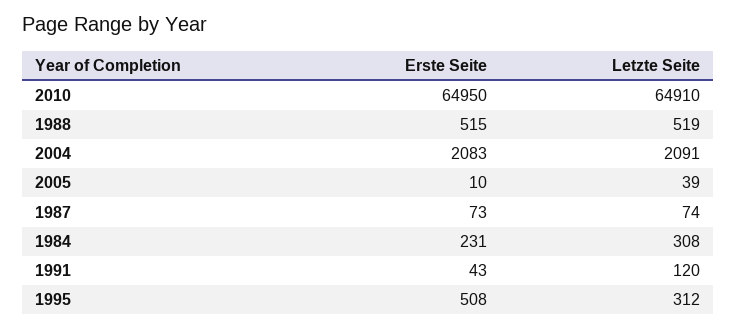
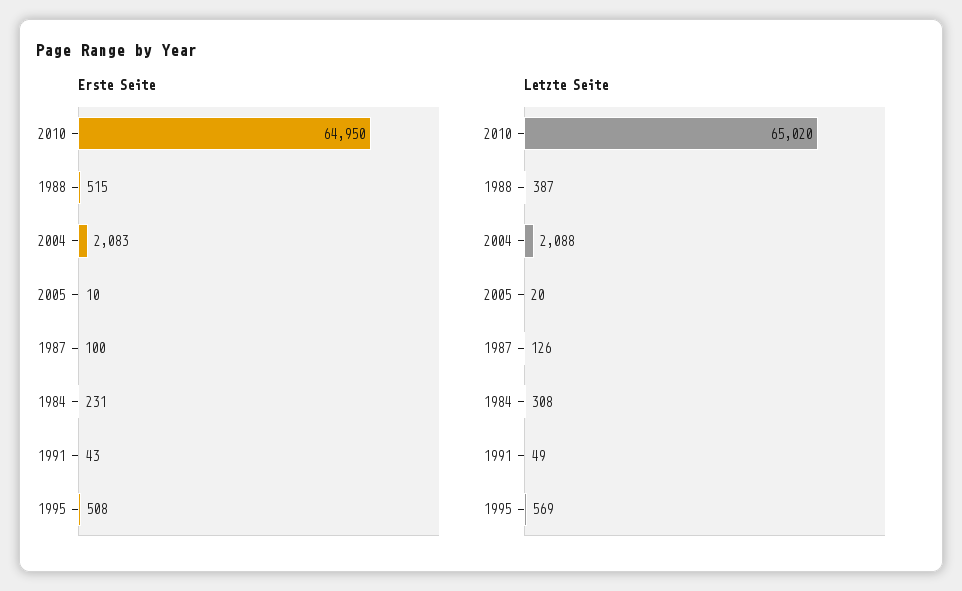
Letzte Seite, 2010: 64910 -> 65020
Letzte Seite, 1988: 519 -> 387
Letzte Seite, 2004: 2091 -> 2088
Letzte Seite, 2005: 39 -> 20
Erste Seite, 1987: 73 -> 100
Letzte Seite, 1987: 74 -> 126
Letzte Seite, 1991: 120 -> 49
Letzte Seite, 1995: 312 -> 569

